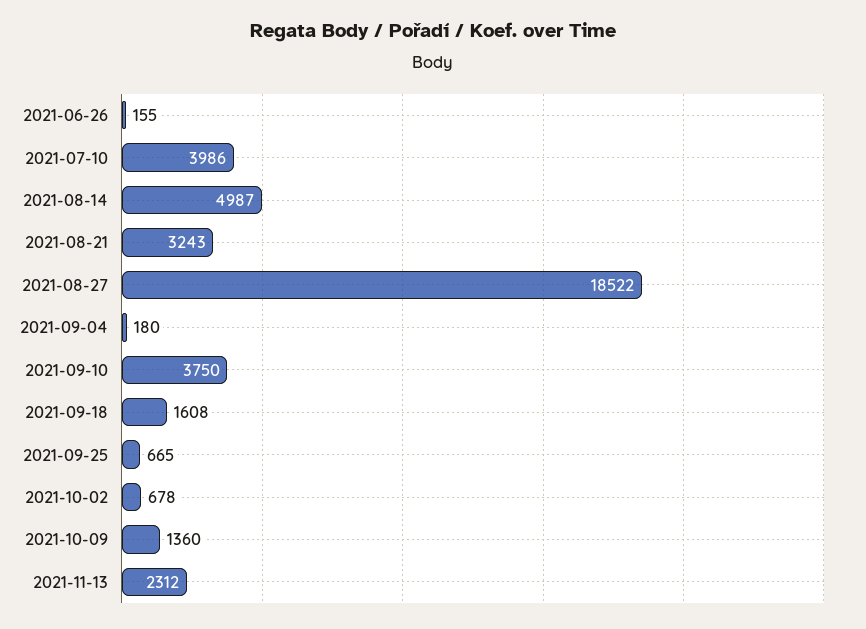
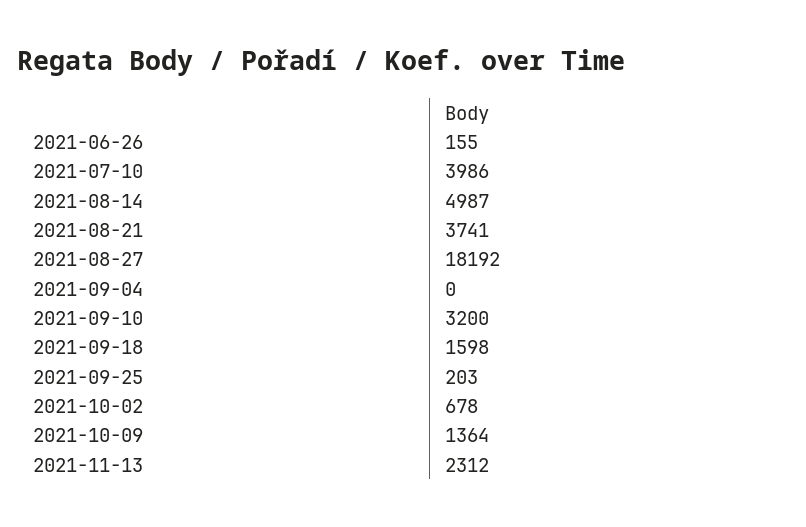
2021-08-21: 3243 -> 3741
2021-08-27: 18522 -> 18192
2021-09-04: 180 -> 0
2021-09-10: 3750 -> 3200
2021-09-18: 1608 -> 1598
2021-09-25: 665 -> 203
2021-10-09: 1360 -> 1364

